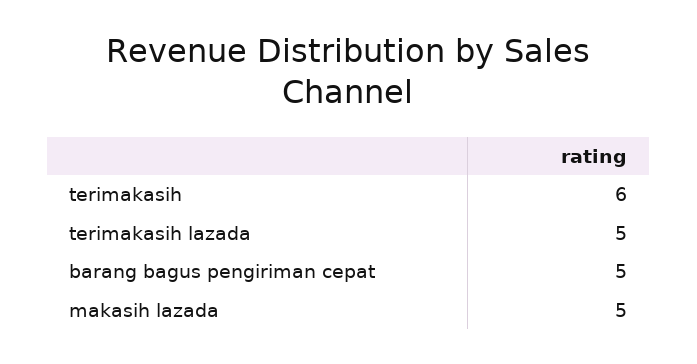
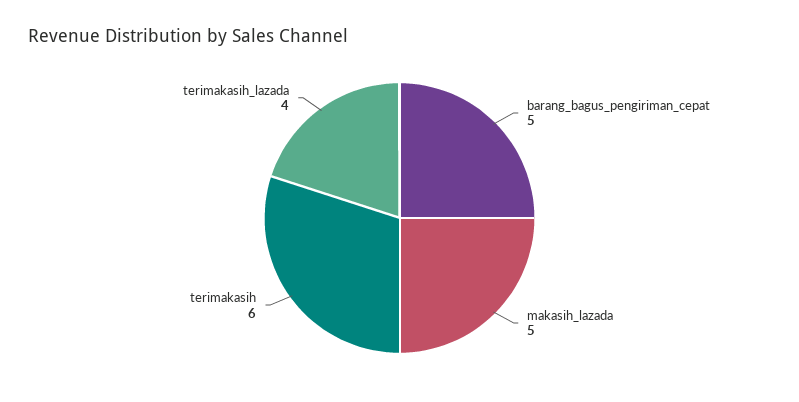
terimakasih lazada: 5 -> 4

